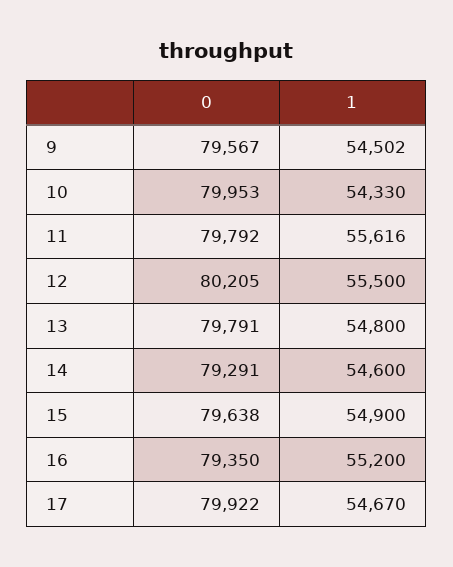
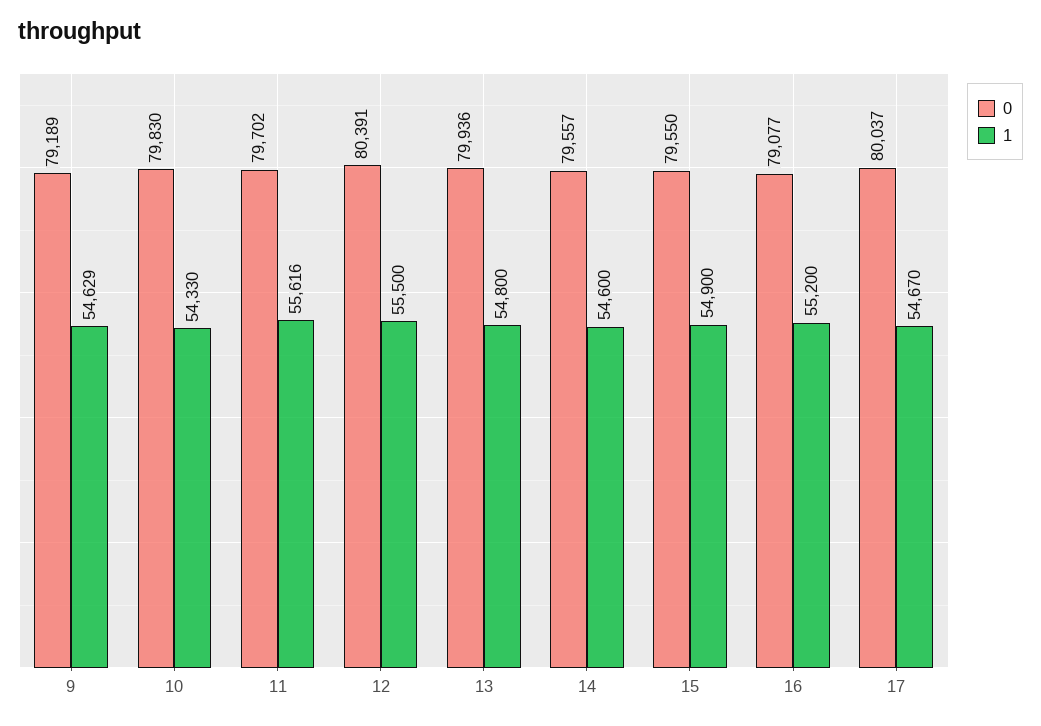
0, 9: 79567 -> 79189
1, 9: 54502 -> 54629
0, 10: 79953 -> 79830
0, 11: 79792 -> 79702
0, 12: 80205 -> 80391
0, 13: 79791 -> 79936
0, 14: 79291 -> 79557
0, 15: 79638 -> 79550
0, 16: 79350 -> 79077
0, 17: 79922 -> 80037

